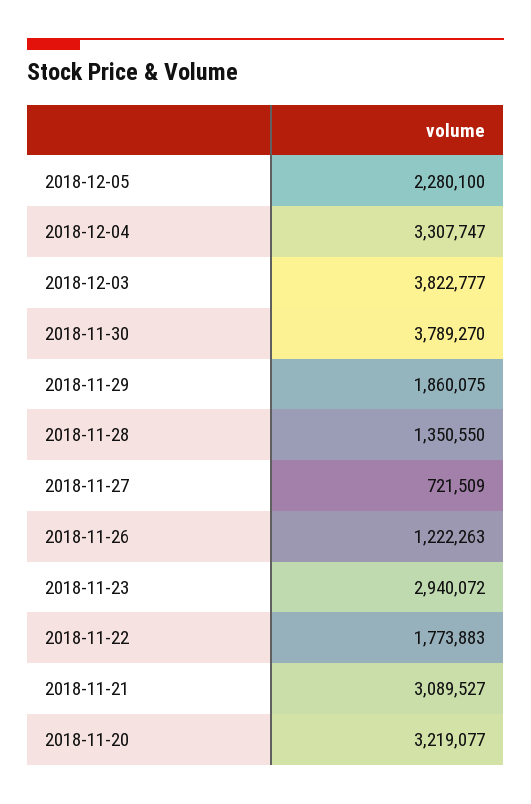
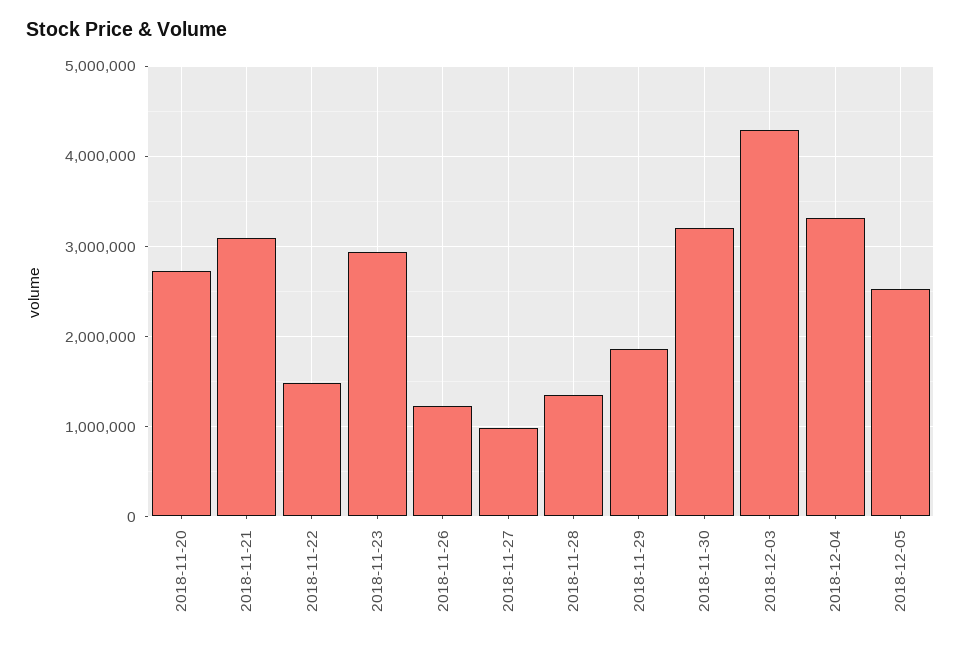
2018-12-05: 2280100 -> 2500000
2018-12-03: 3822777 -> 4300000
2018-11-30: 3789270 -> 3200000
2018-11-27: 721509 -> 1000000
2018-11-22: 1773883 -> 1500000
2018-11-20: 3219077 -> 2700000

